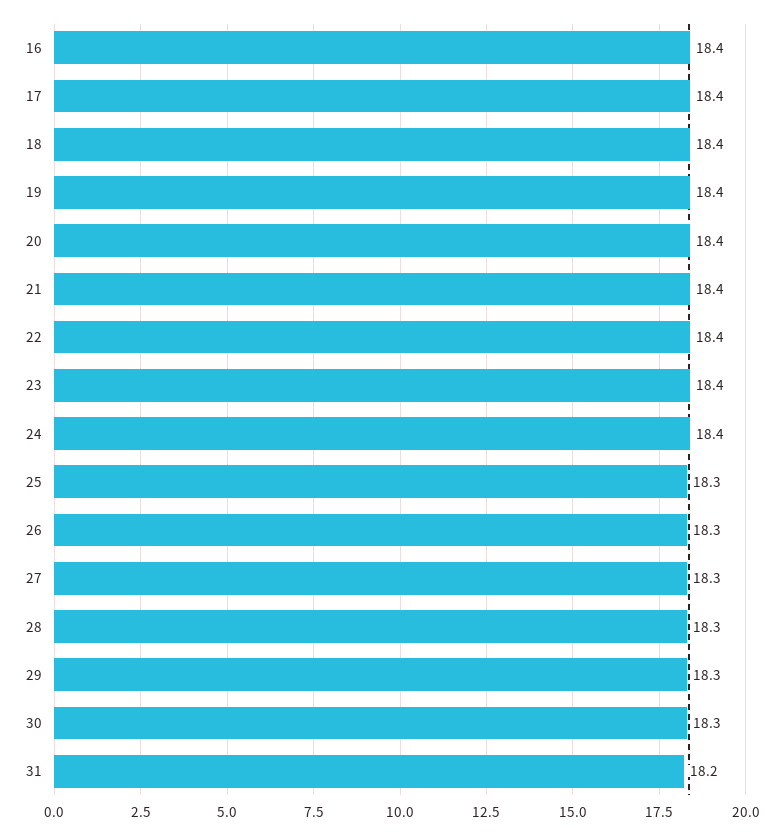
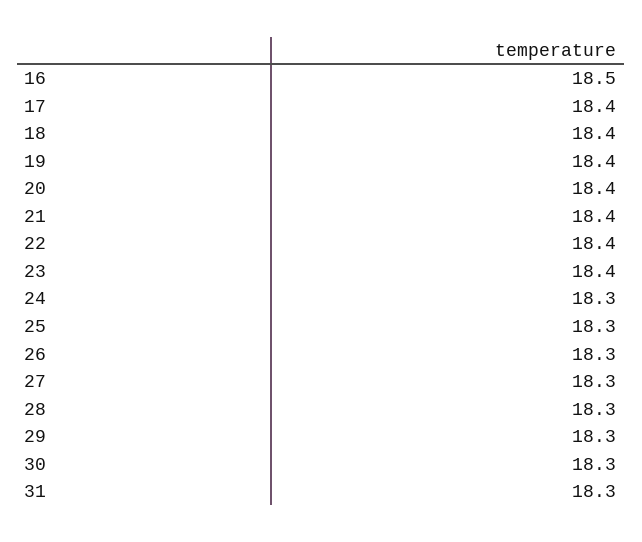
16: 18.4 -> 18.5
24: 18.4 -> 18.3
31: 18.2 -> 18.3

